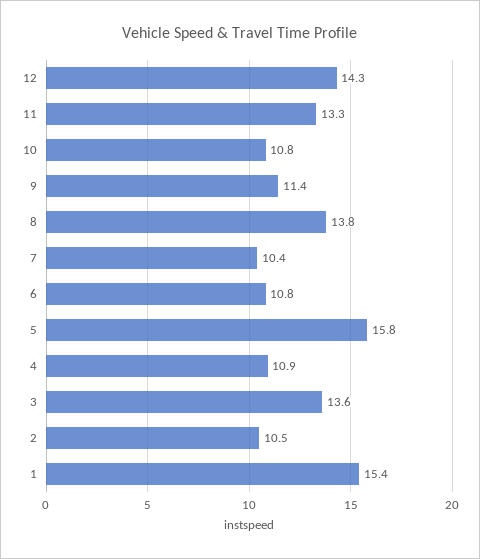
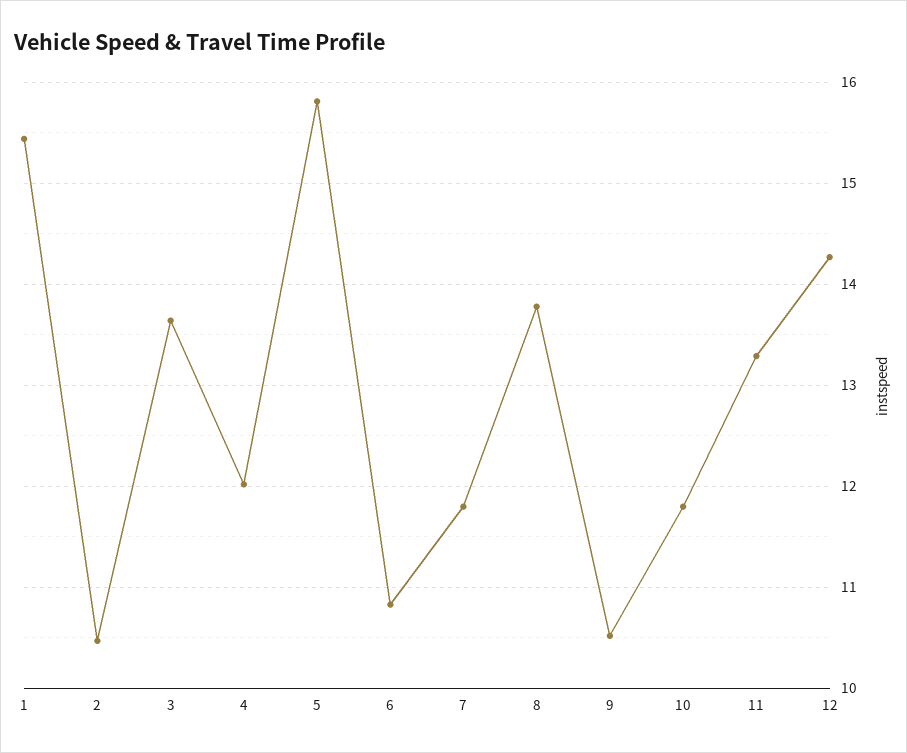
10: 10.8 -> 11.8
9: 11.4 -> 10.5
7: 10.4 -> 11.8
4: 10.9 -> 12

